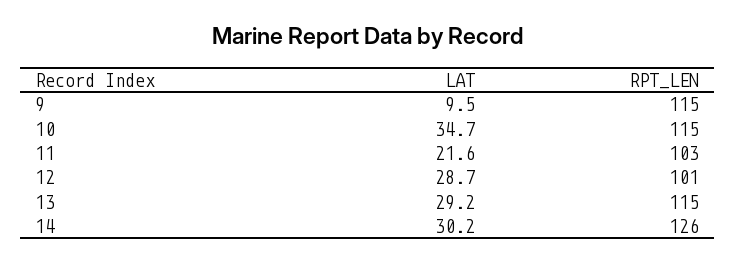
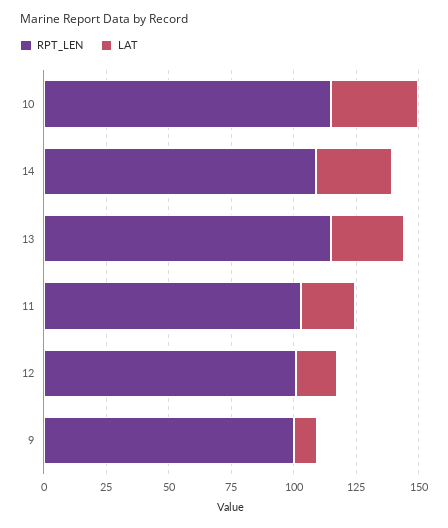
RPT_LEN, 9: 115 -> 100
LAT, 12: 28.7 -> 15
RPT_LEN, 14: 126 -> 110

